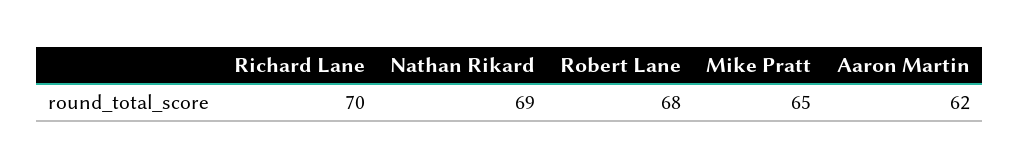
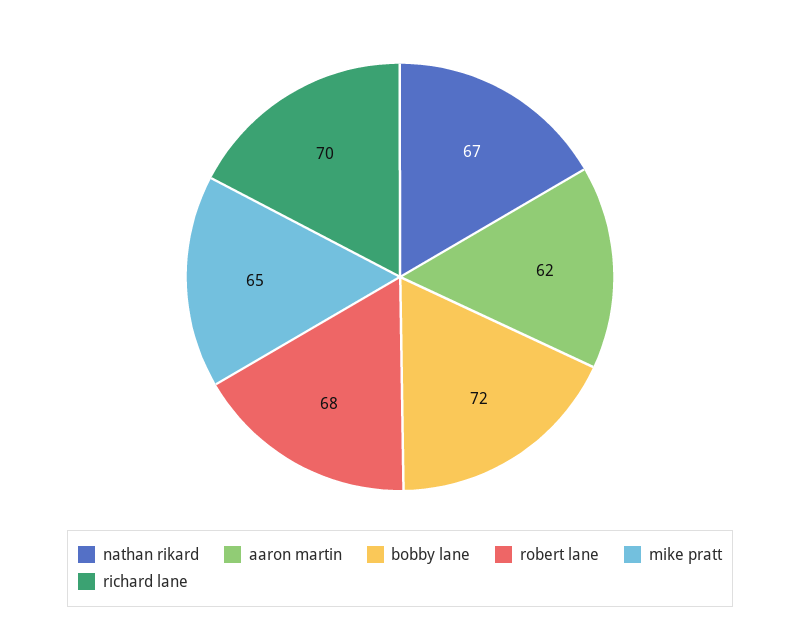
Nathan Rikard: 69 -> 67
bobby lane: none -> 72

